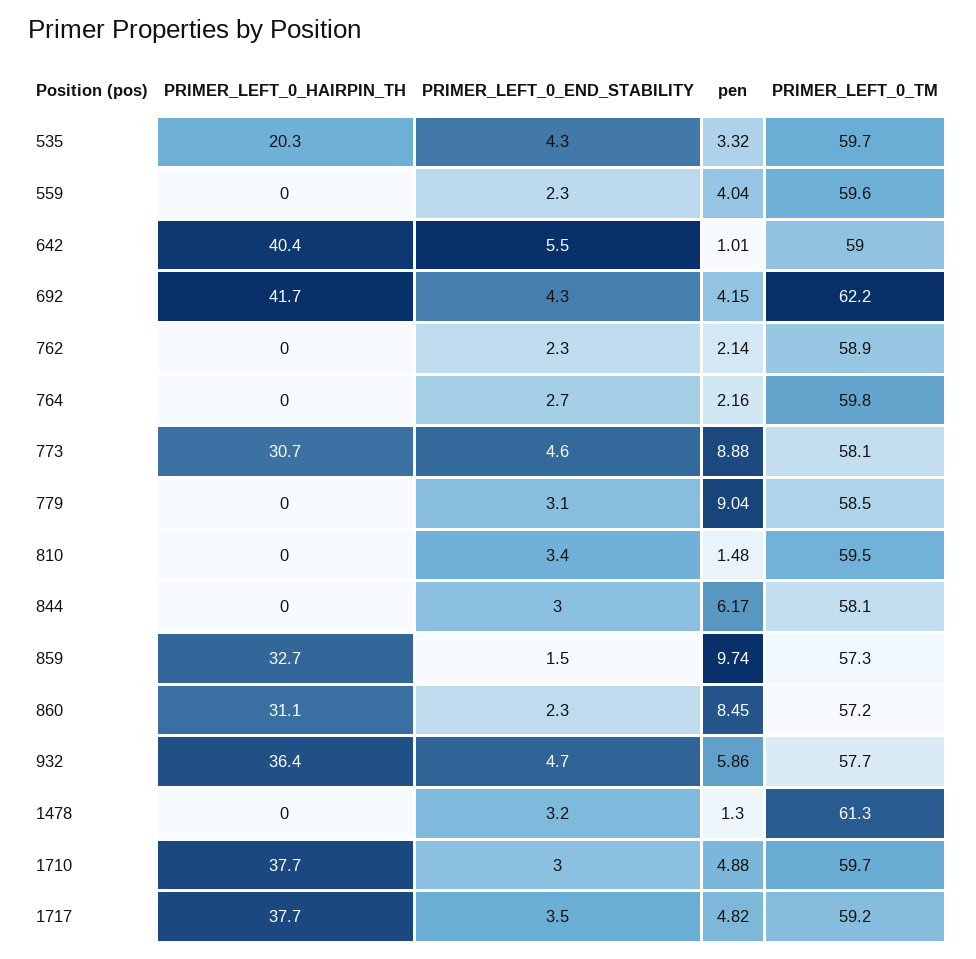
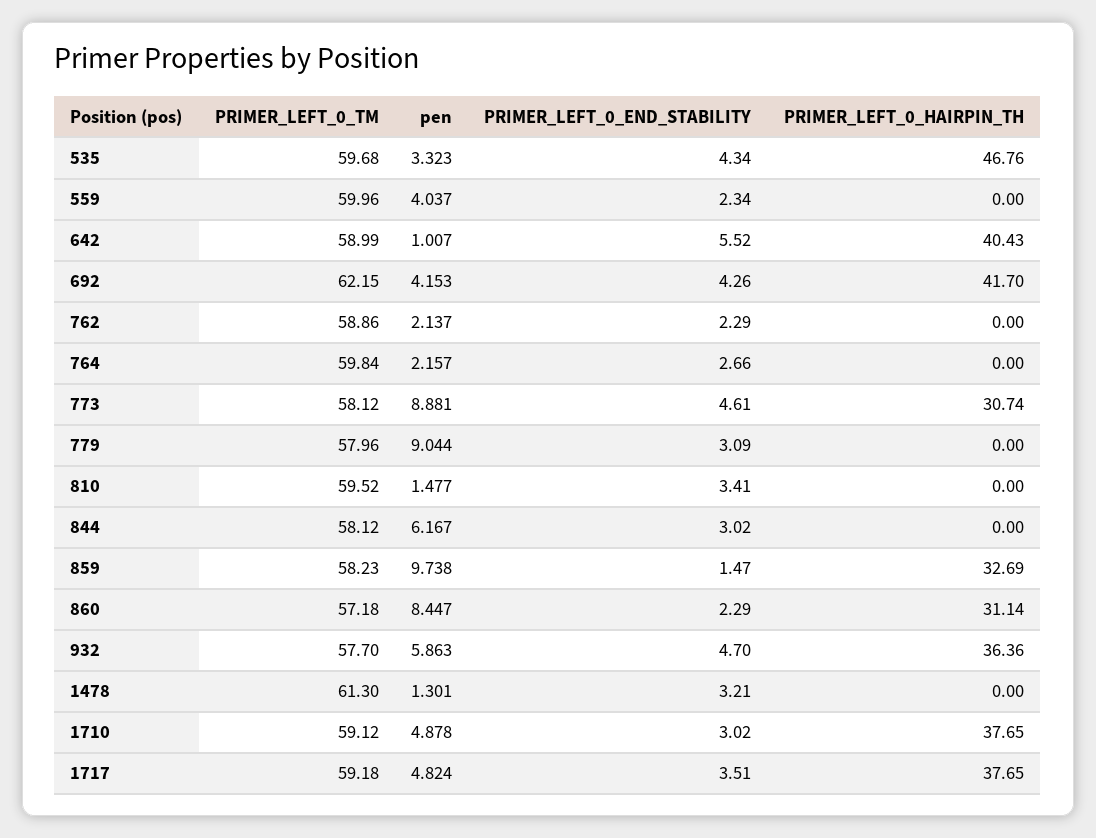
PRIMER_LEFT_0_HAIRPIN_TH, 535: 20.3 -> 46.76
PRIMER_LEFT_0_TM, 559: 59.6 -> 59.96
PRIMER_LEFT_0_TM, 779: 58.5 -> 57.96
PRIMER_LEFT_0_TM, 859: 57.3 -> 58.23
PRIMER_LEFT_0_TM, 1710: 59.7 -> 59.12

